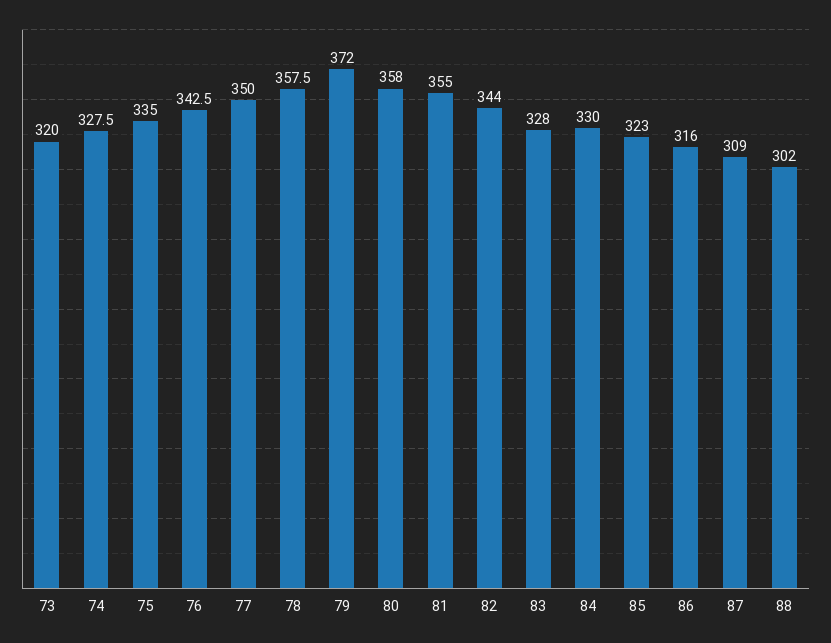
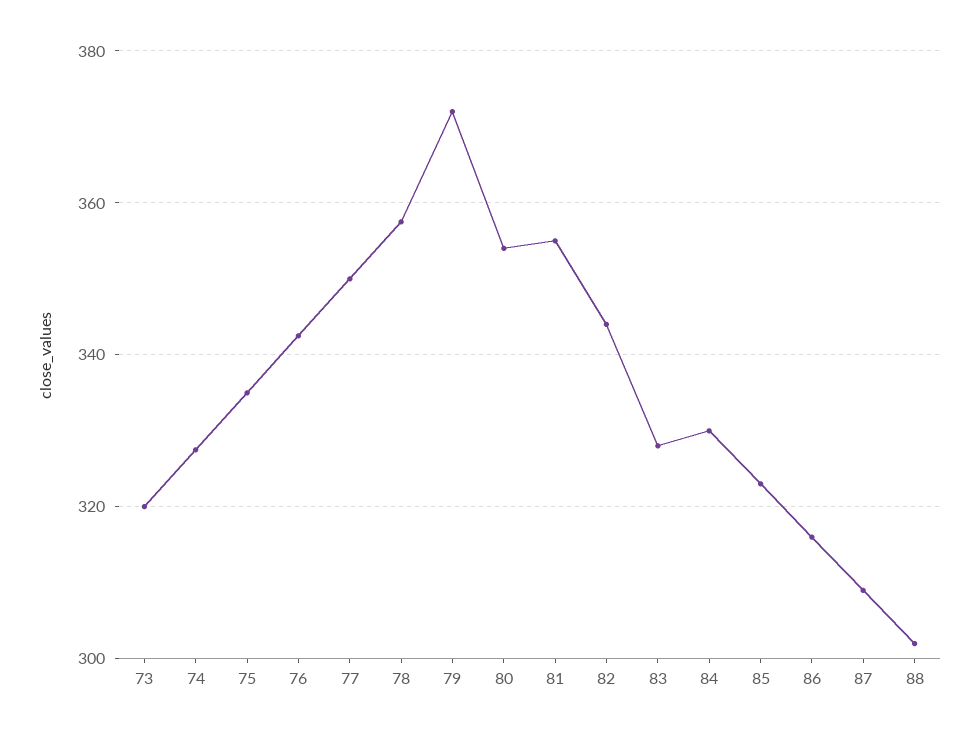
80: 358 -> 354

